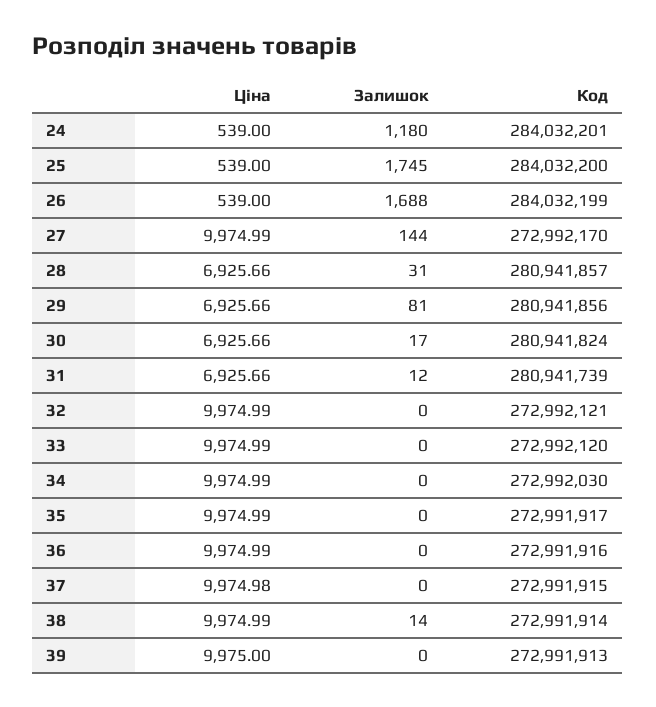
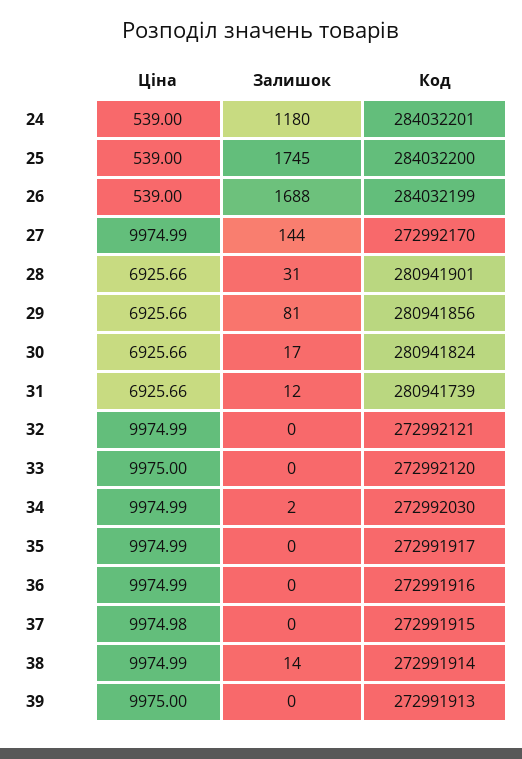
Код, 28: 280941857 -> 280941901
Ціна, 33: 9974.99 -> 9975
Залишок, 34: 0 -> 2

